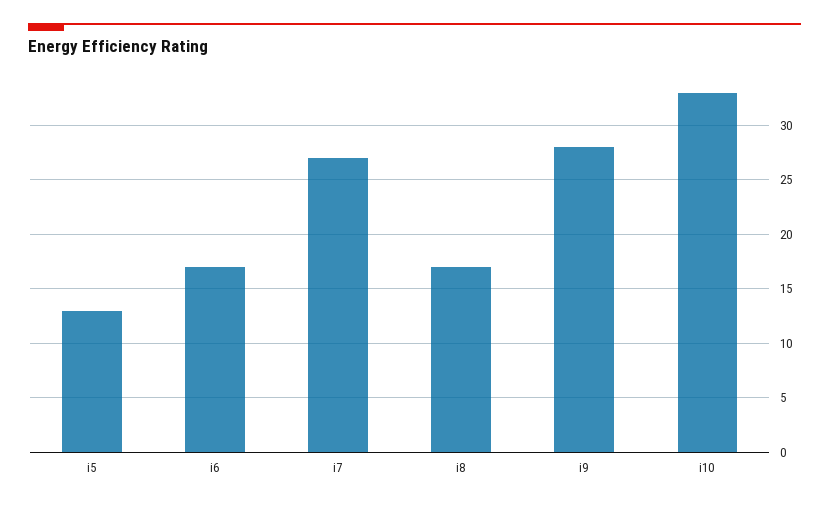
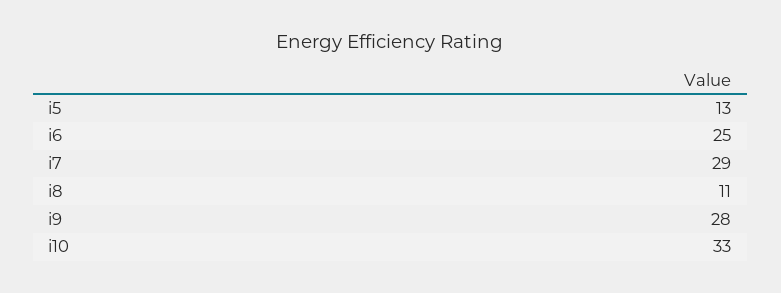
i6: 17 -> 25
i7: 27 -> 29
i8: 17 -> 11

